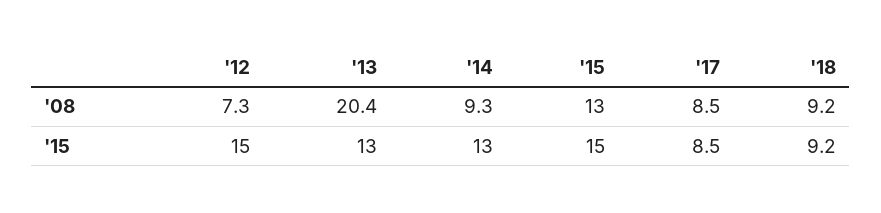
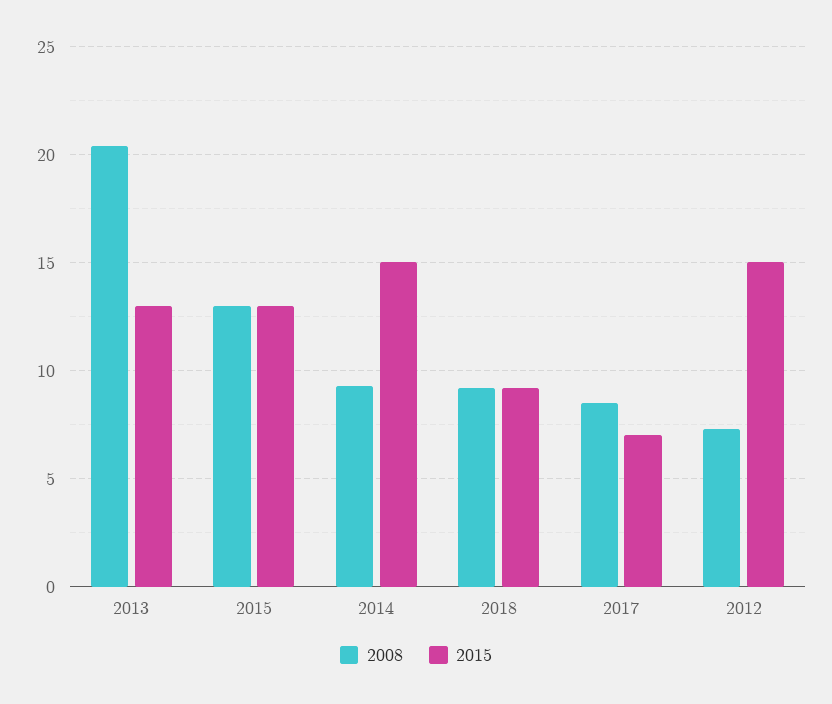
'15, '14: 13 -> 15
'15, '15: 15 -> 13
'15, '17: 8.5 -> 7

